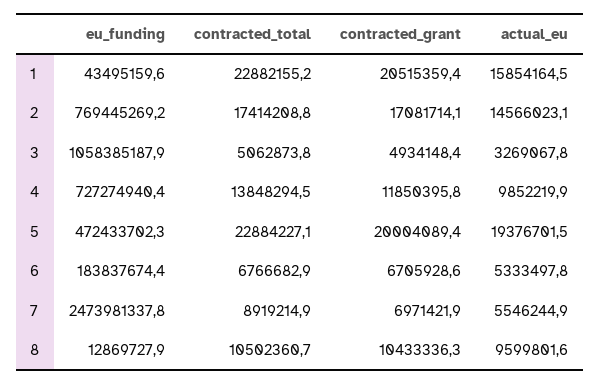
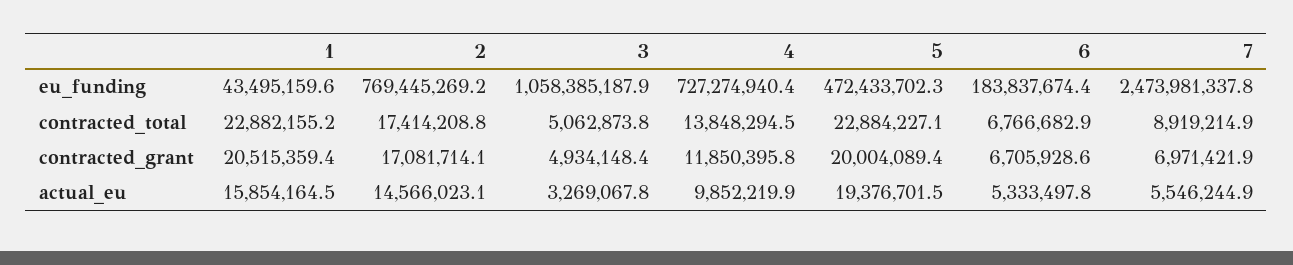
eu_funding, 8: 12869727.9 -> none
contracted_total, 8: 10502360.7 -> none
contracted_grant, 8: 10433336.3 -> none
actual_eu, 8: 9599801.6 -> none

